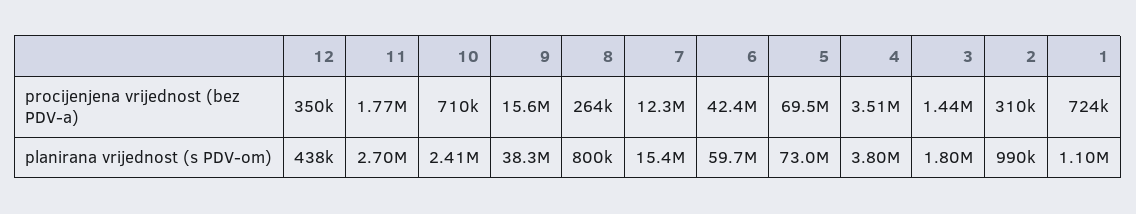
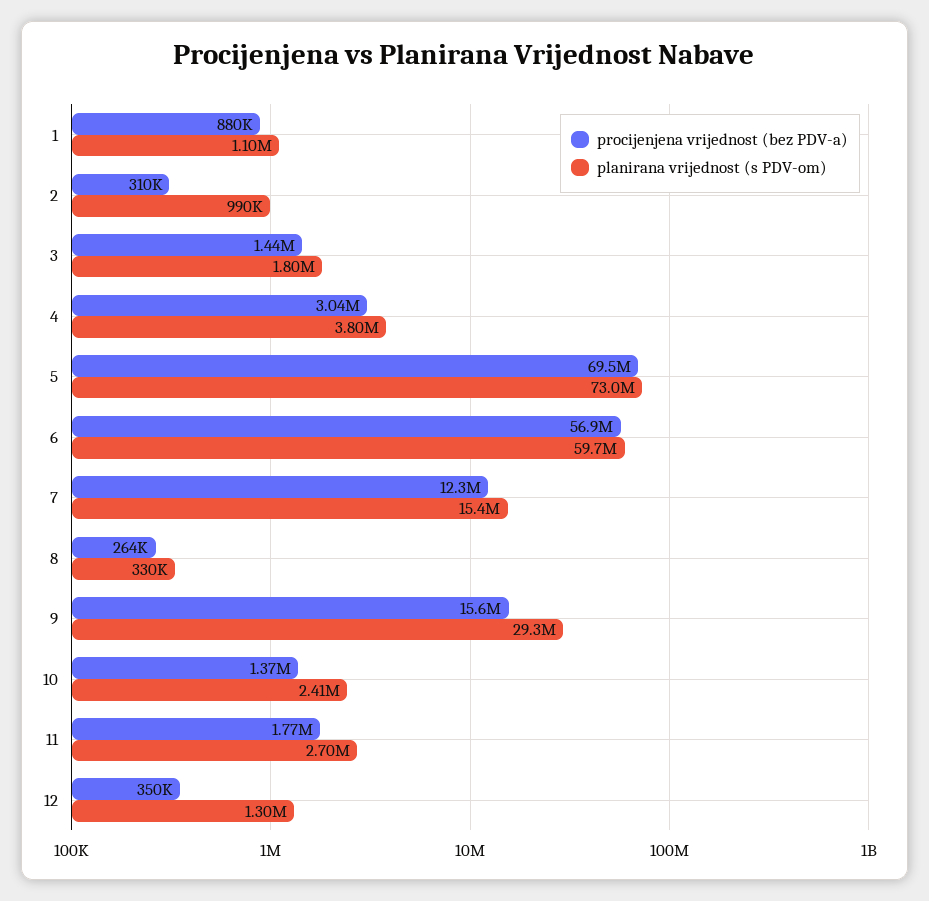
procijenjena vrijednost (bez PDV-a), 10: 710000 -> 1370000
procijenjena vrijednost (bez PDV-a), 6: 42400000 -> 56900000
procijenjena vrijednost (bez PDV-a), 4: 3510000 -> 3040000
procijenjena vrijednost (bez PDV-a), 1: 724000 -> 880000
planirana vrijednost (s PDV-om), 12: 438000 -> 1300000
planirana vrijednost (s PDV-om), 9: 38300000 -> 29300000
planirana vrijednost (s PDV-om), 8: 800000 -> 330000

